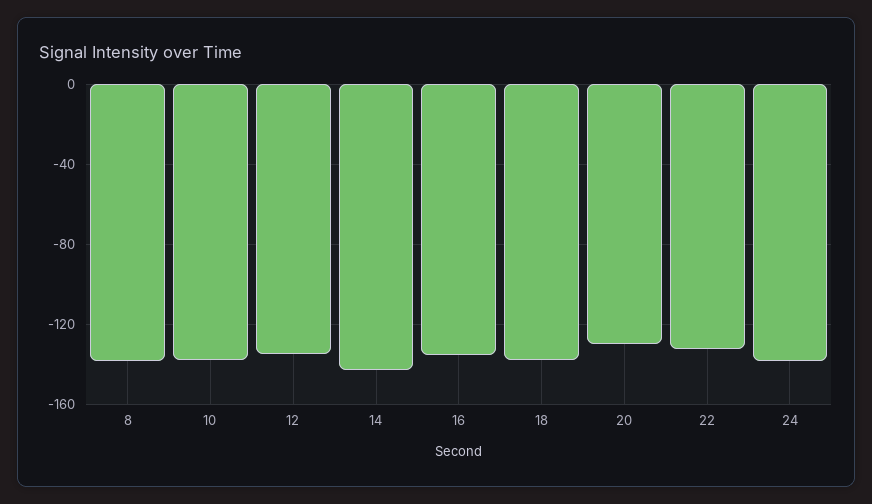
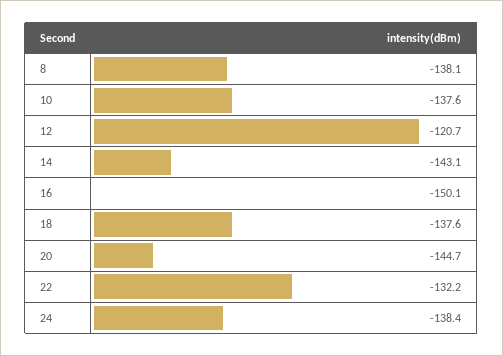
12: -135 -> -120.7
16: -135 -> -150.1
20: -130 -> -144.7

